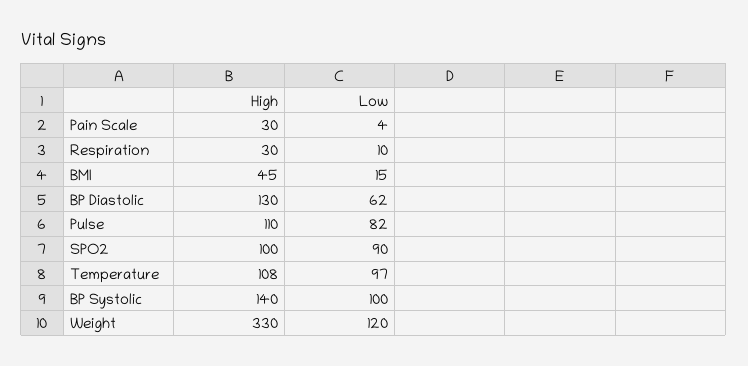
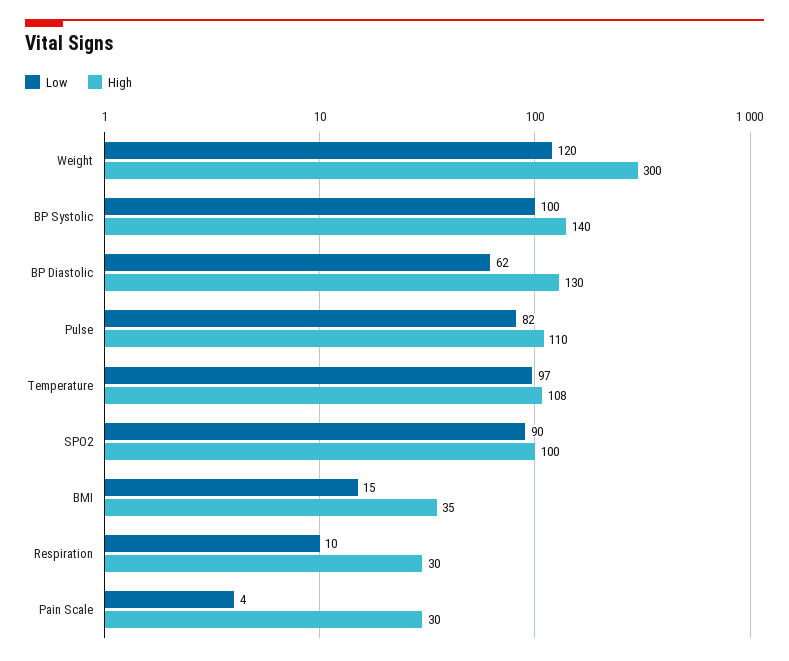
High, BMI: 45 -> 35
High, Weight: 330 -> 300

